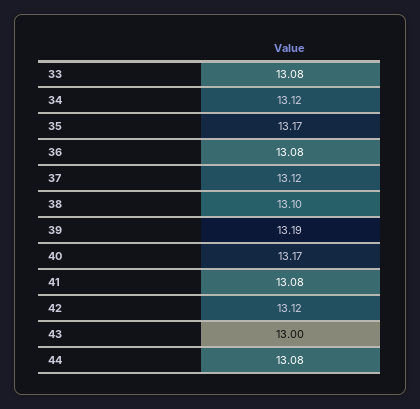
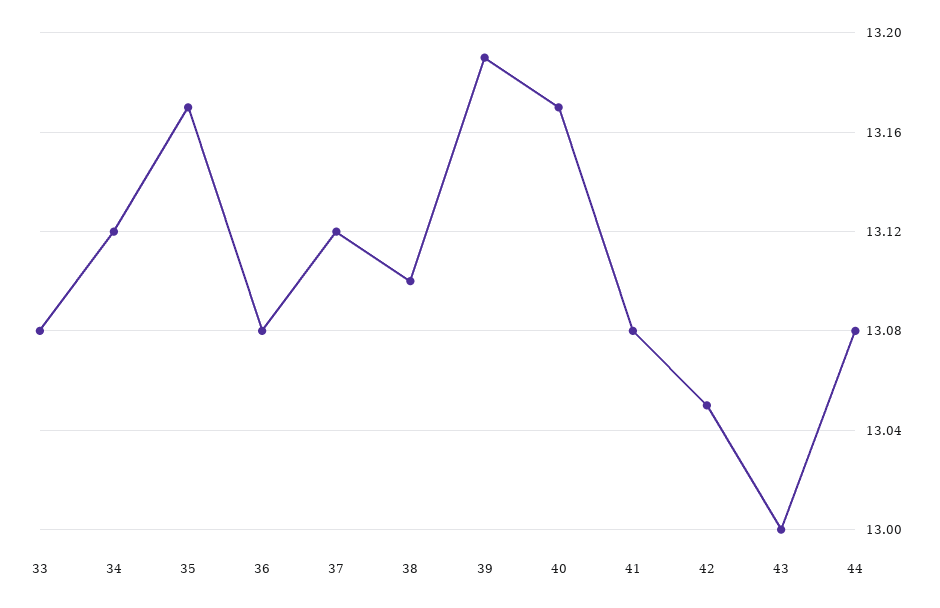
42: 13.12 -> 13.05

